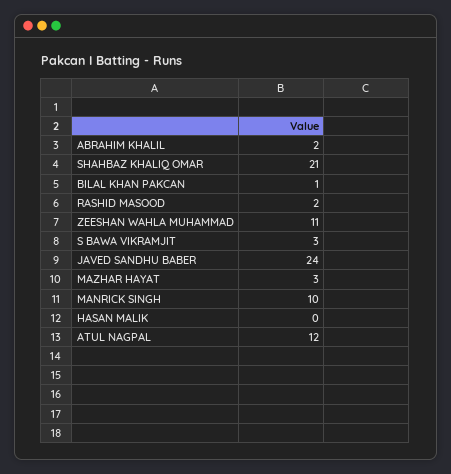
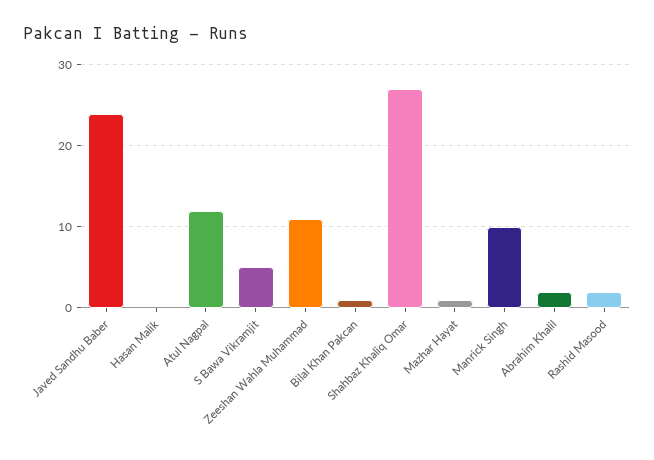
SHAHBAZ KHALIQ OMAR: 21 -> 27
S BAWA VIKRAMJIT: 3 -> 5
MAZHAR HAYAT: 3 -> 1

